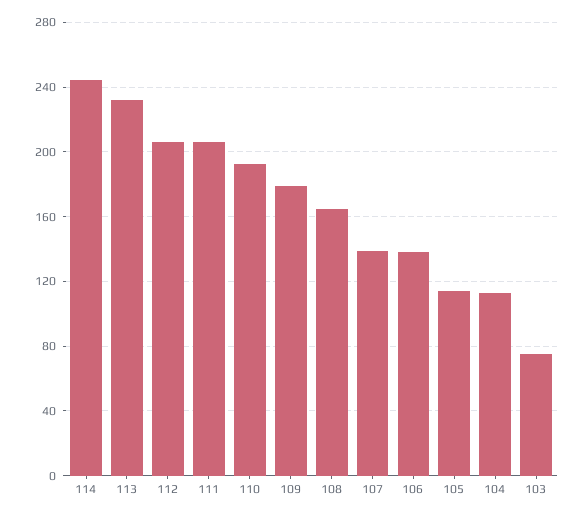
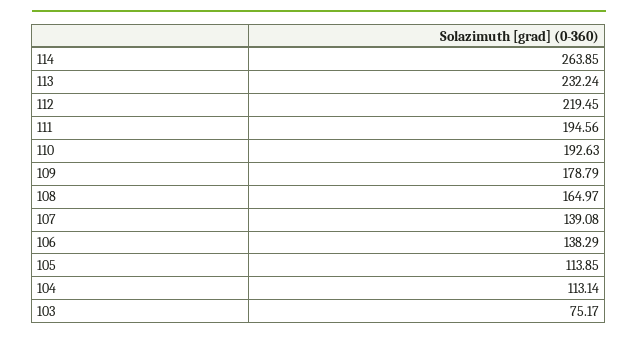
114: 245 -> 263.85
112: 205 -> 219.45
111: 205 -> 194.56

